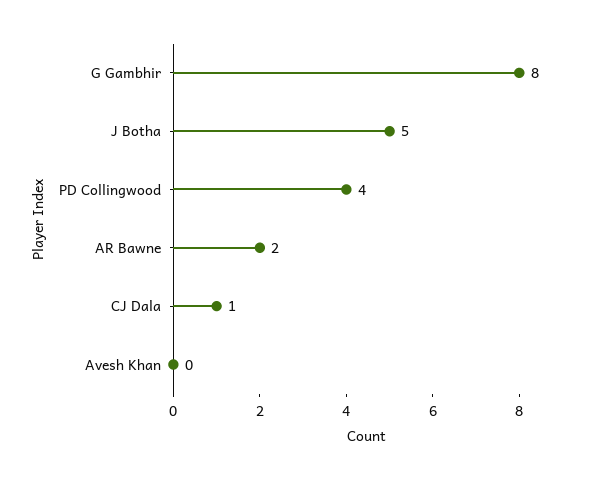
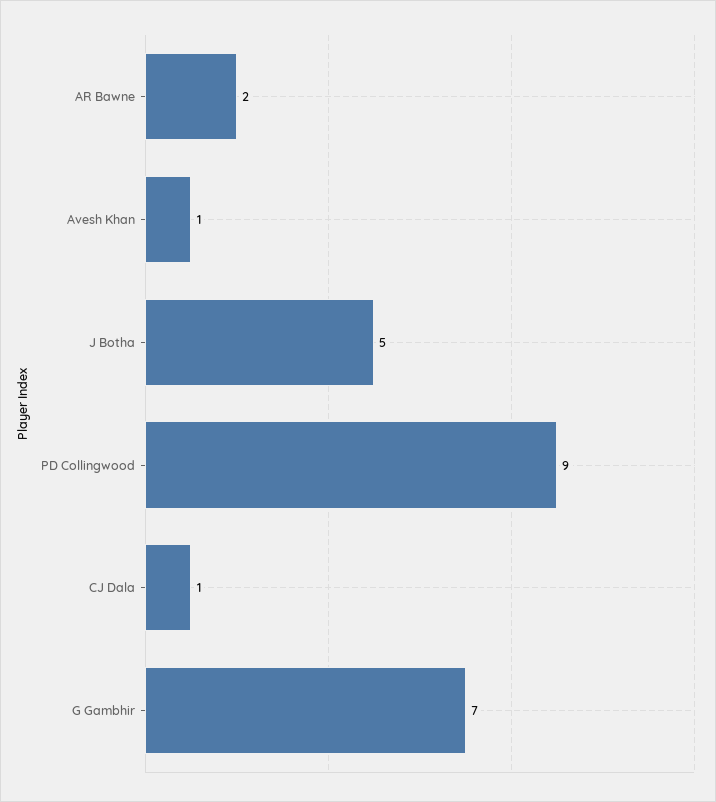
G Gambhir: 8 -> 7
PD Collingwood: 4 -> 9
Avesh Khan: 0 -> 1

